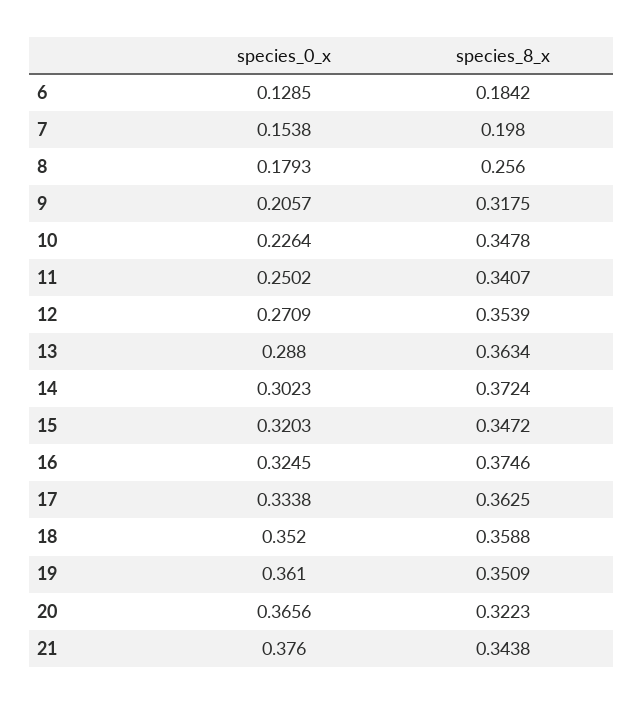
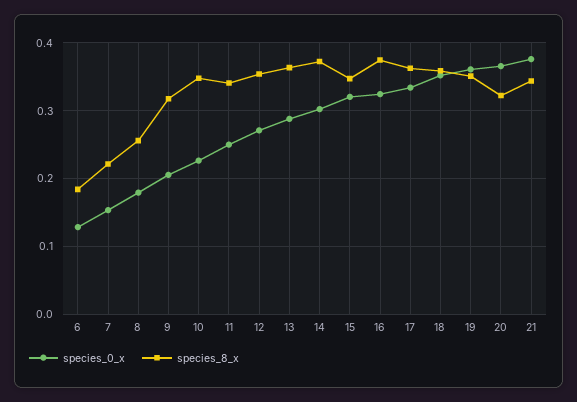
species_8_x, 7: 0.198 -> 0.22

